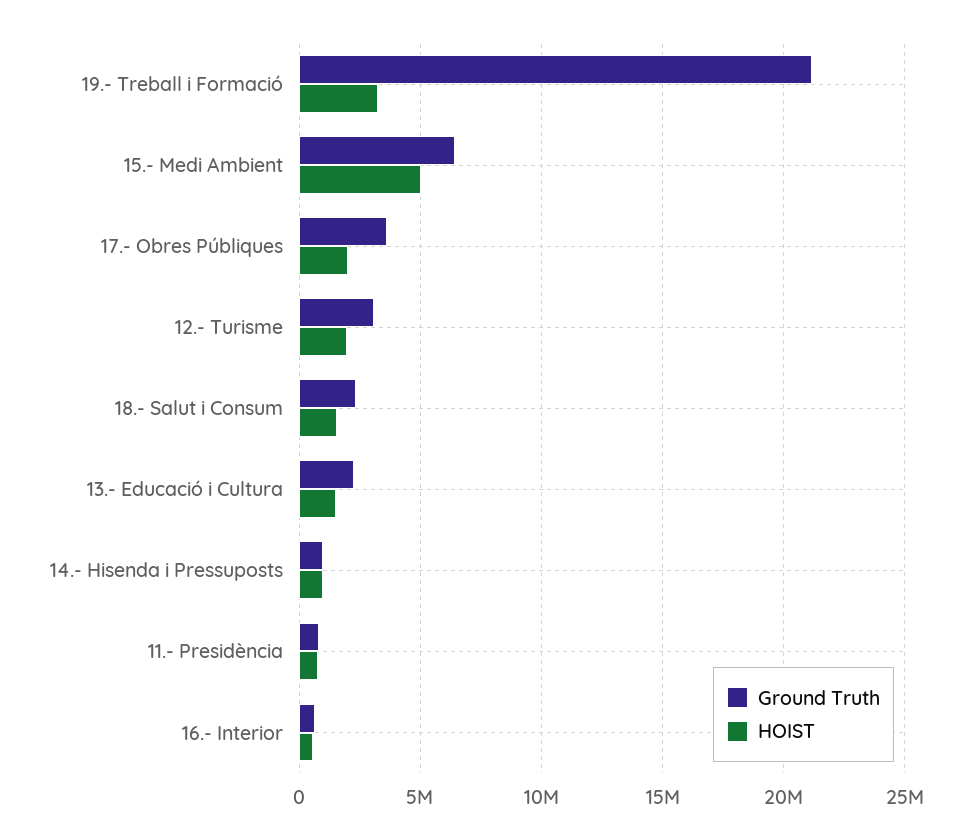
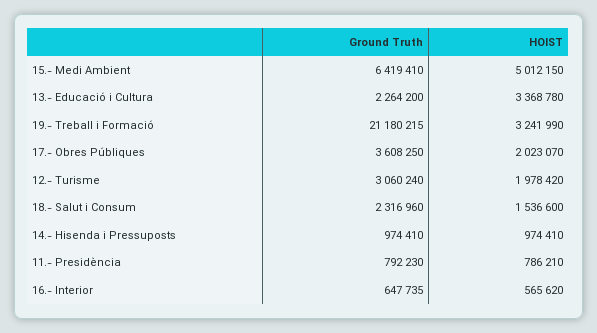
HOIST, 13.- Educació i Cultura: 1500000 -> 3368780

